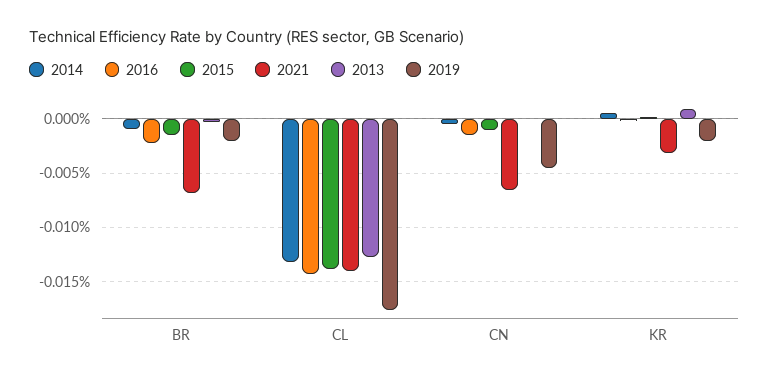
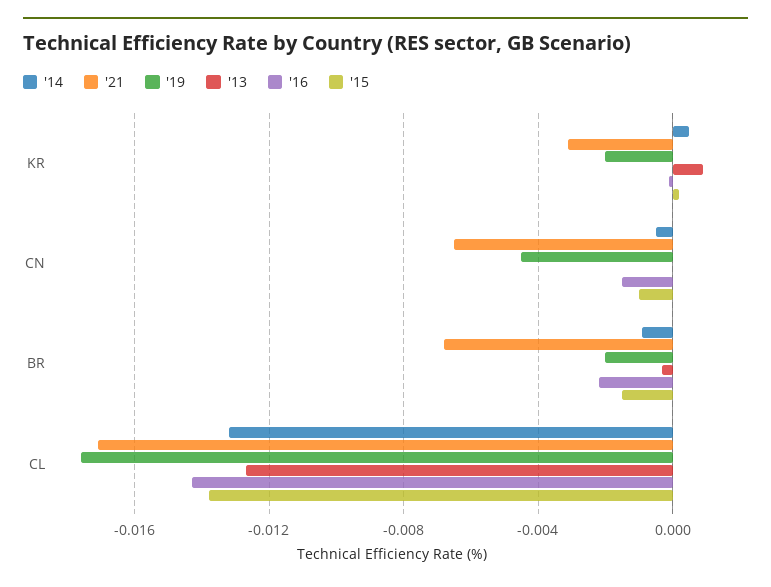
2021, CL: -0.014 -> -0.017

